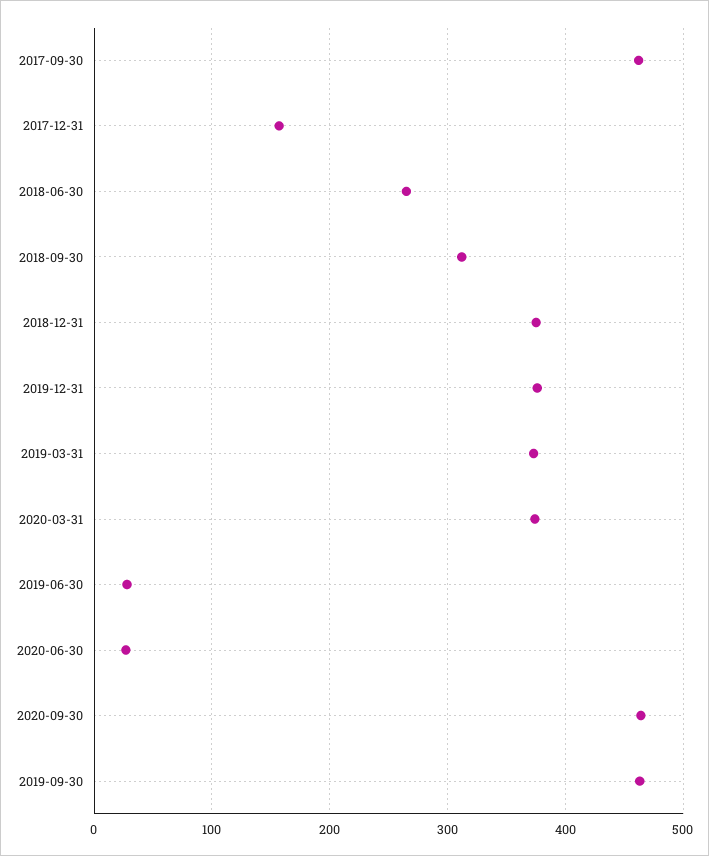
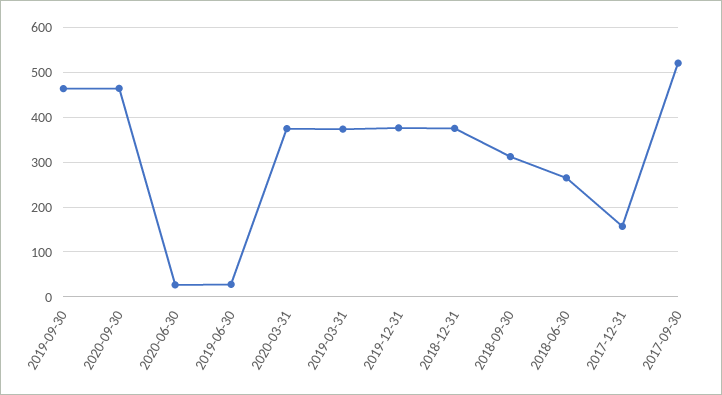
2017-09-30: 460 -> 520

